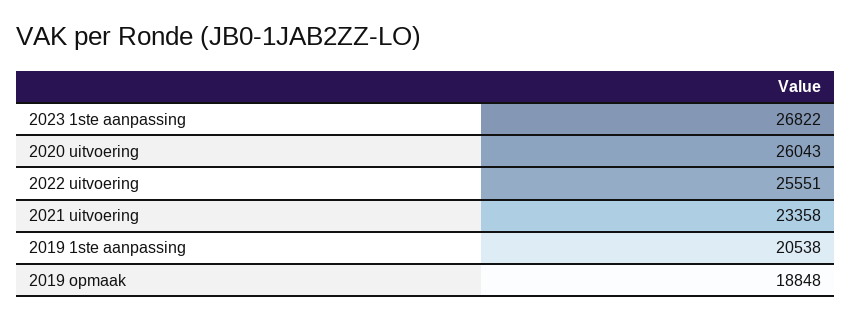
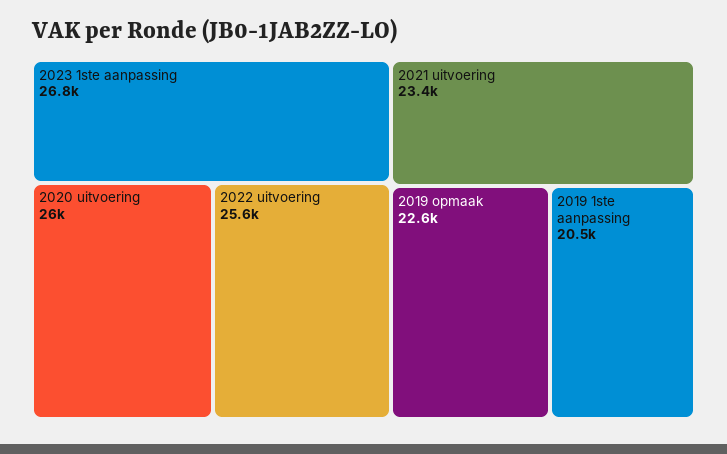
2019 opmaak: 18848 -> 22600

